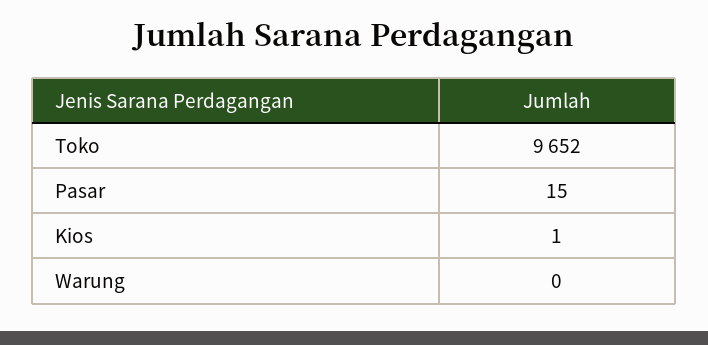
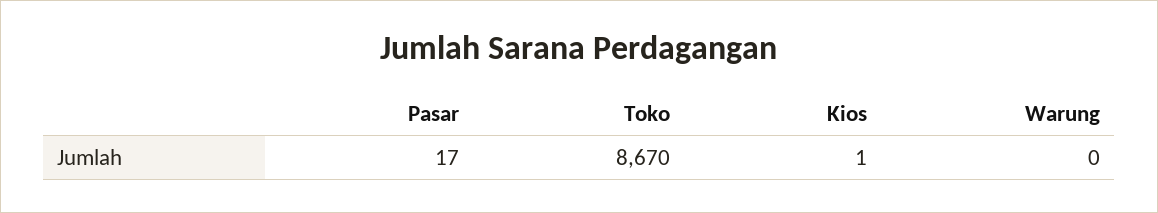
Toko: 9652 -> 8670
Pasar: 15 -> 17

